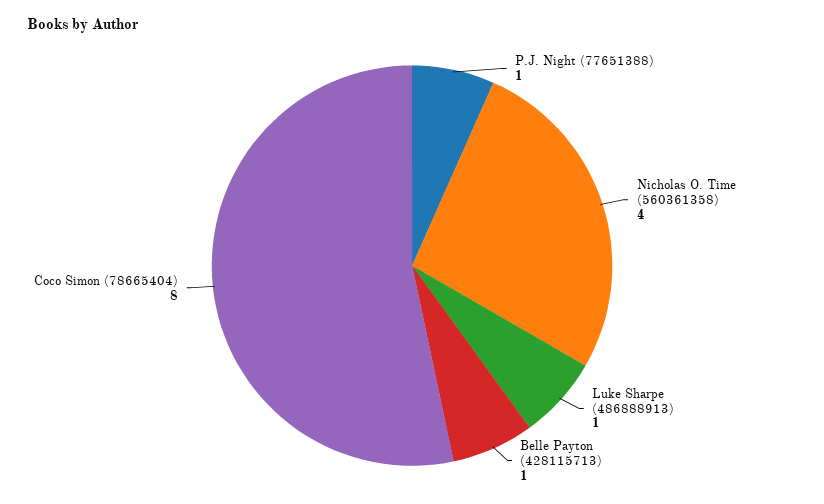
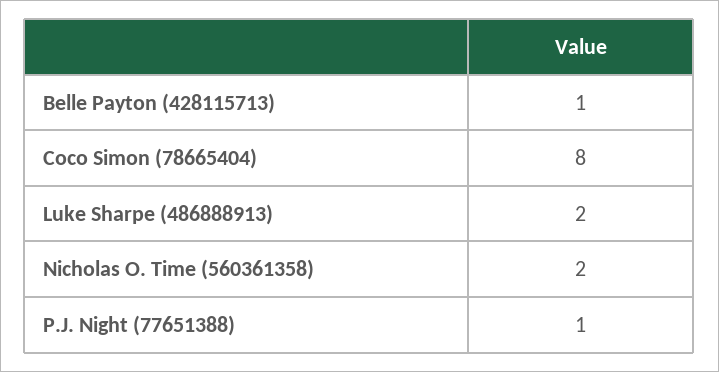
Nicholas O. Time (560361358): 4 -> 2
Luke Sharpe (486888913): 1 -> 2

